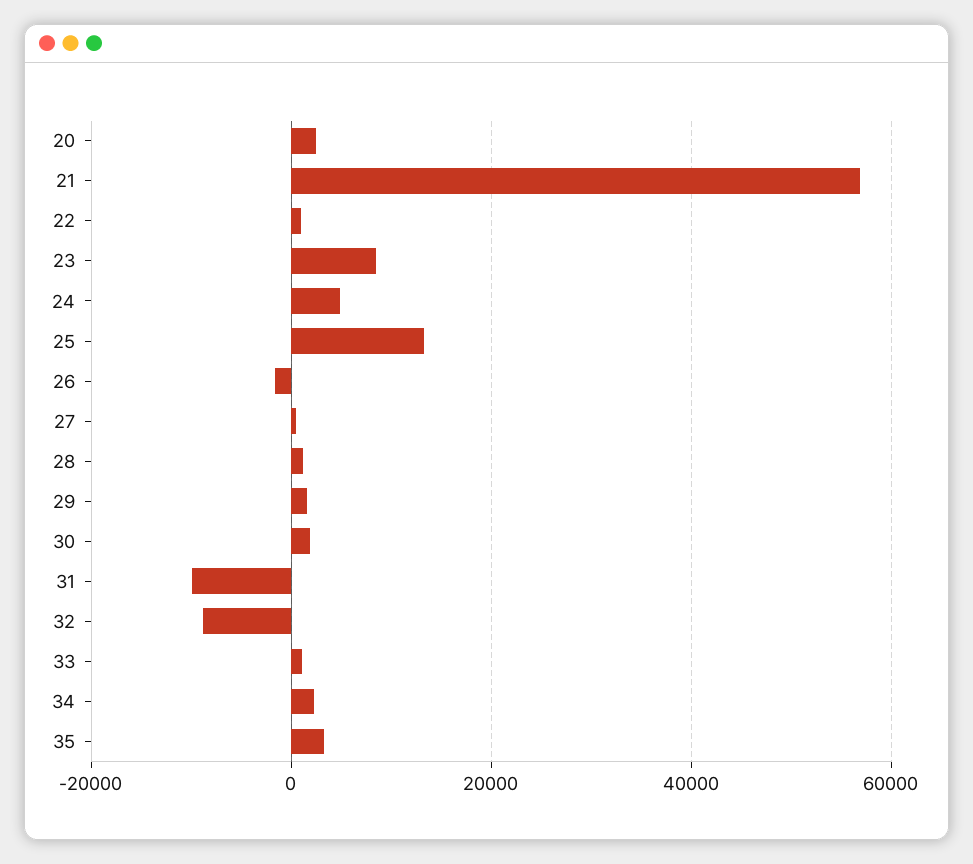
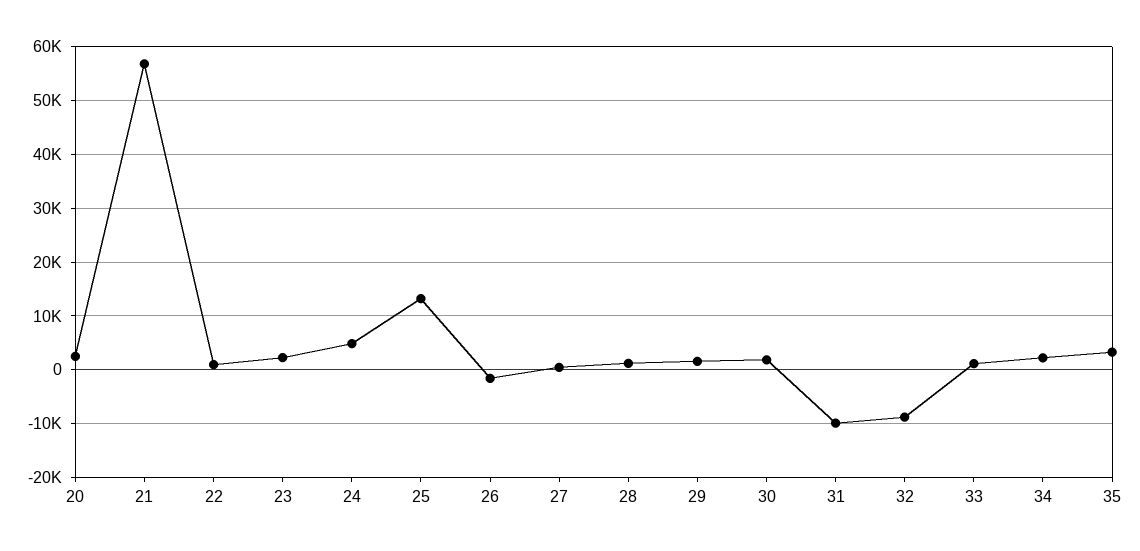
23: 8000 -> 2000

